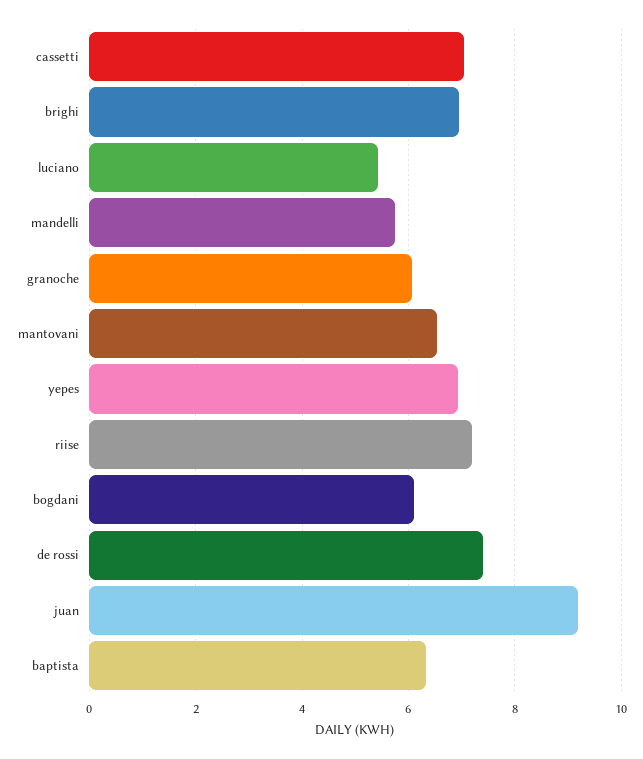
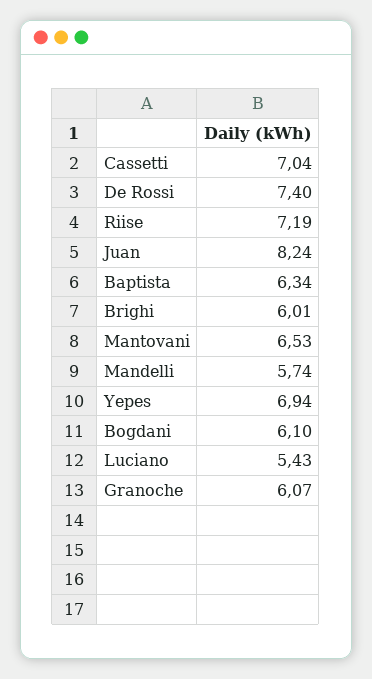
brighi: 7 -> 6.01
juan: 9.2 -> 8.24

